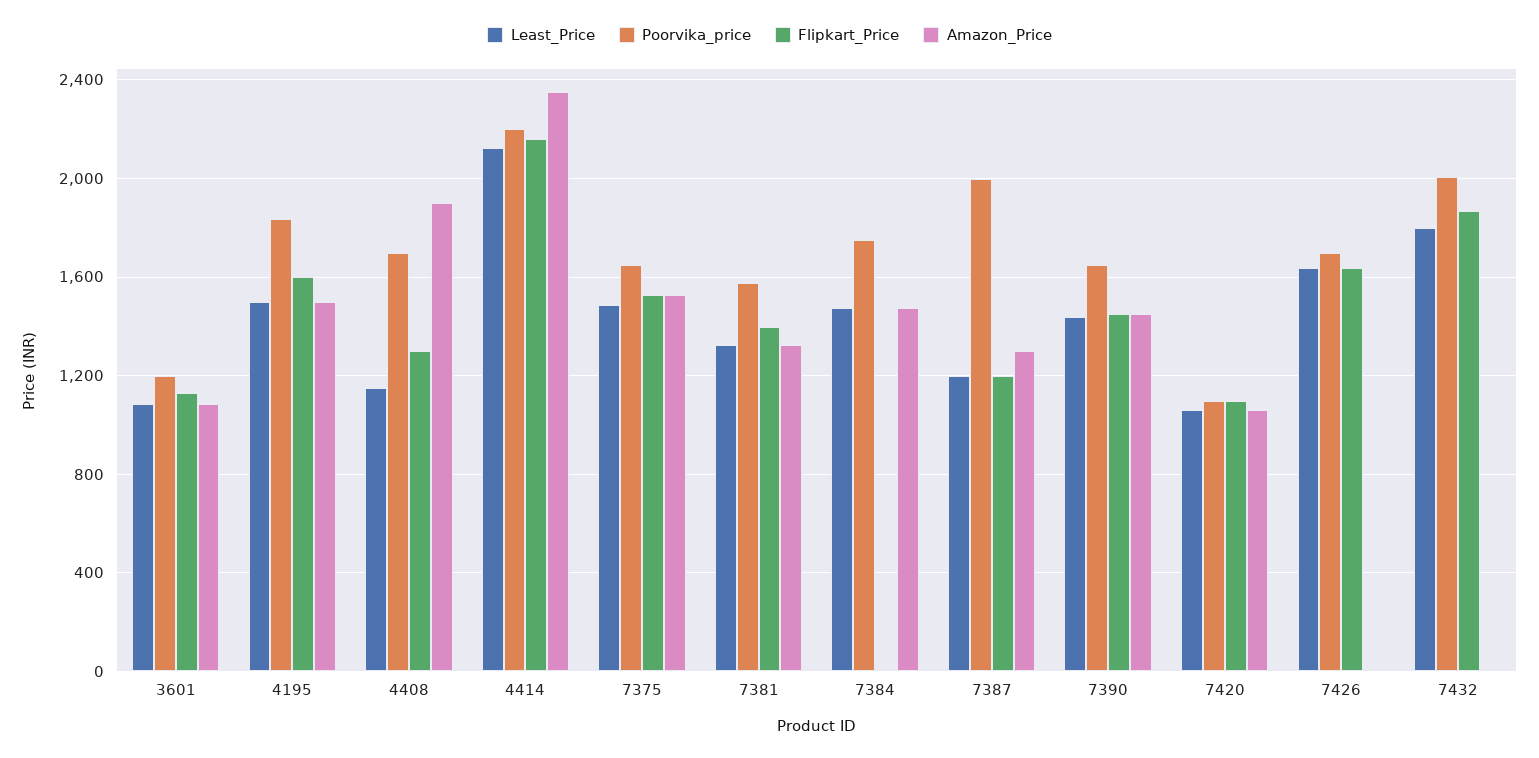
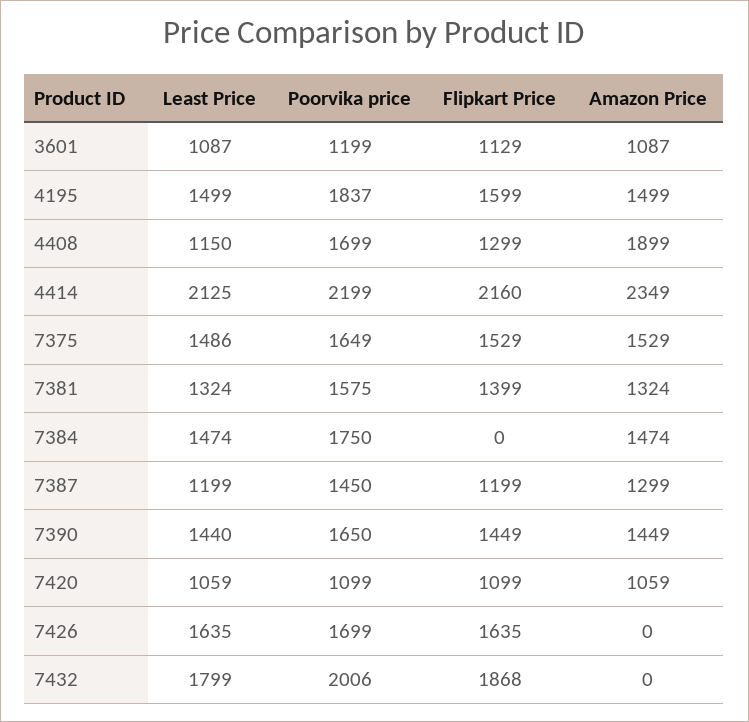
Poorvika_price, 7387: 2000 -> 1450

